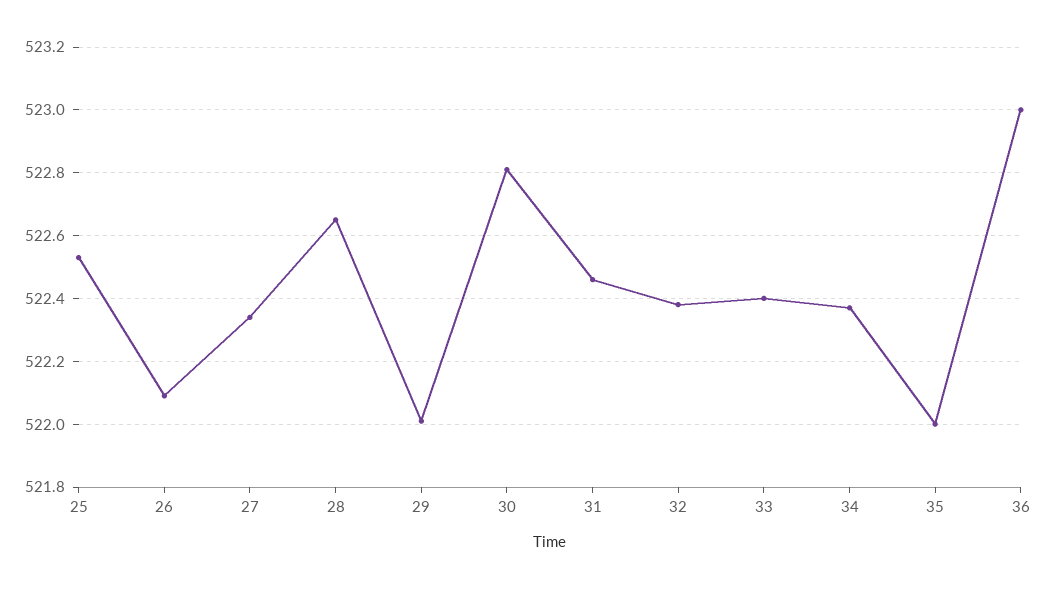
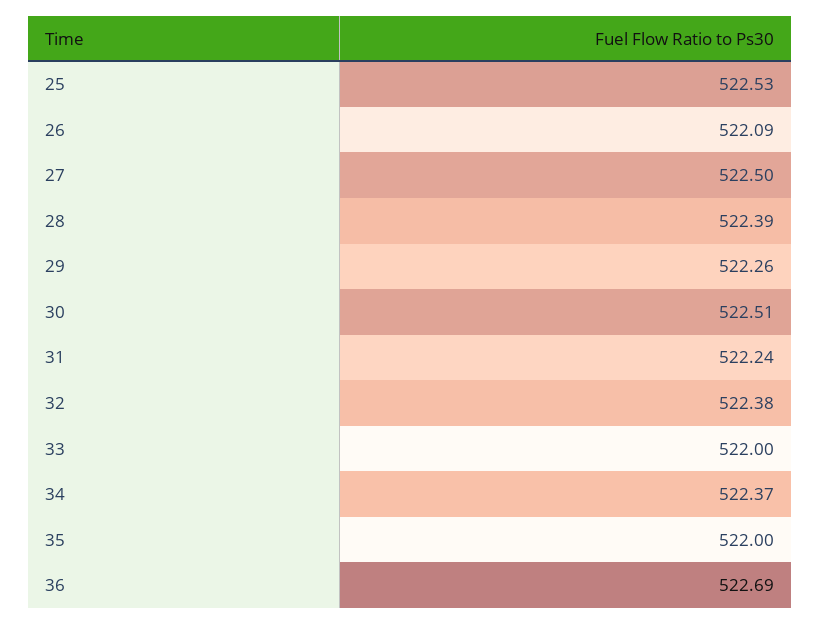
27: 522.35 -> 522.5
28: 522.65 -> 522.39
29: 522 -> 522.26
30: 522.8 -> 522.51
31: 522.45 -> 522.24
33: 522.4 -> 522
36: 523 -> 522.69

